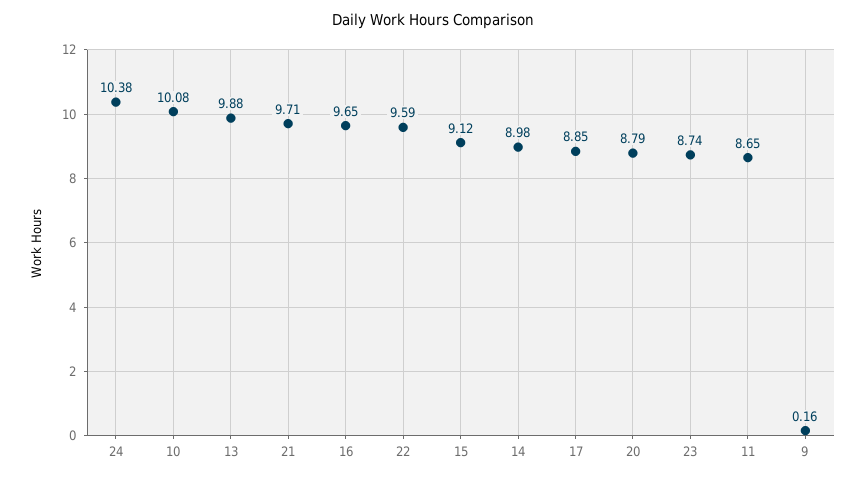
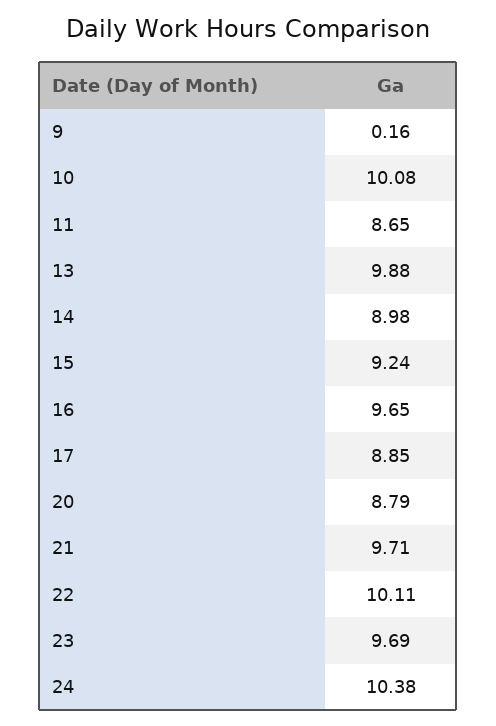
22: 9.59 -> 10.11
15: 9.12 -> 9.24
23: 8.74 -> 9.69

